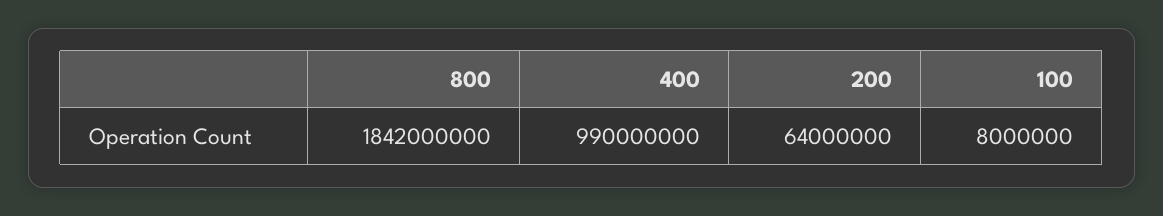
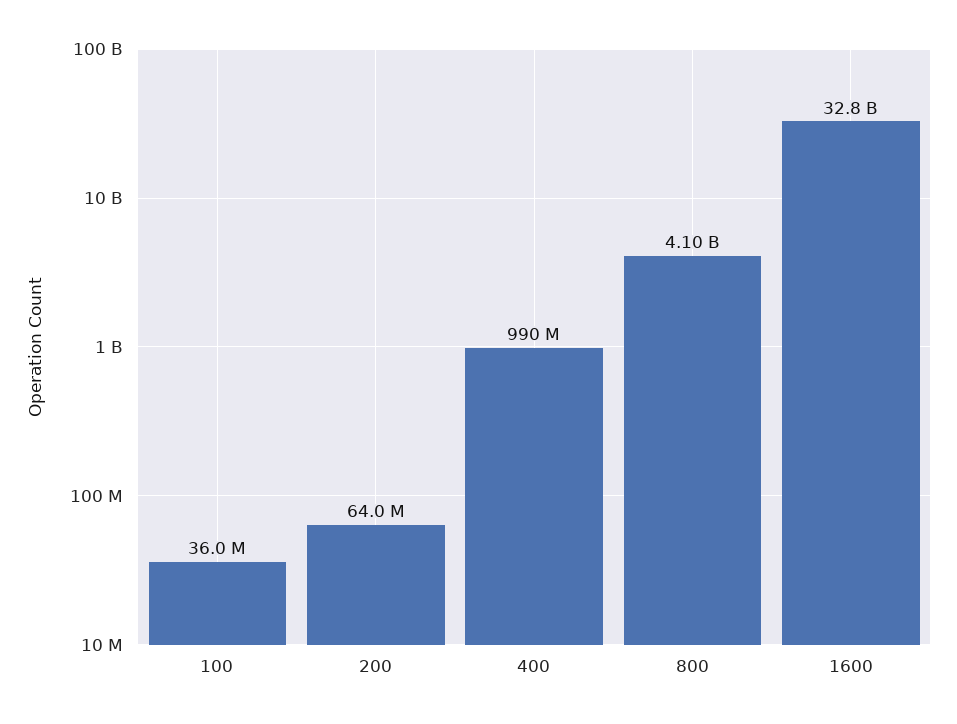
800: 1842000000 -> 4100000000
100: 8000000 -> 36000000
1600: none -> 32800000000

